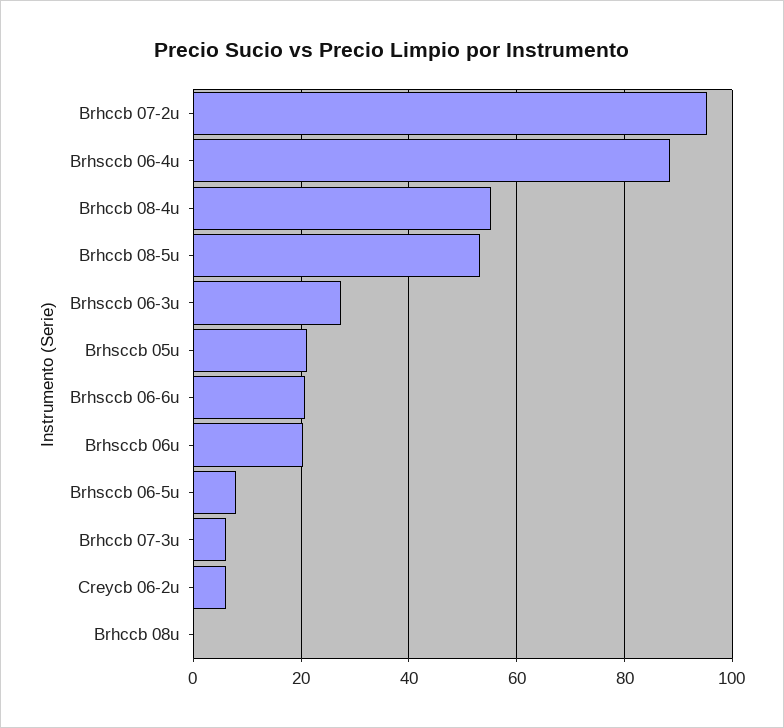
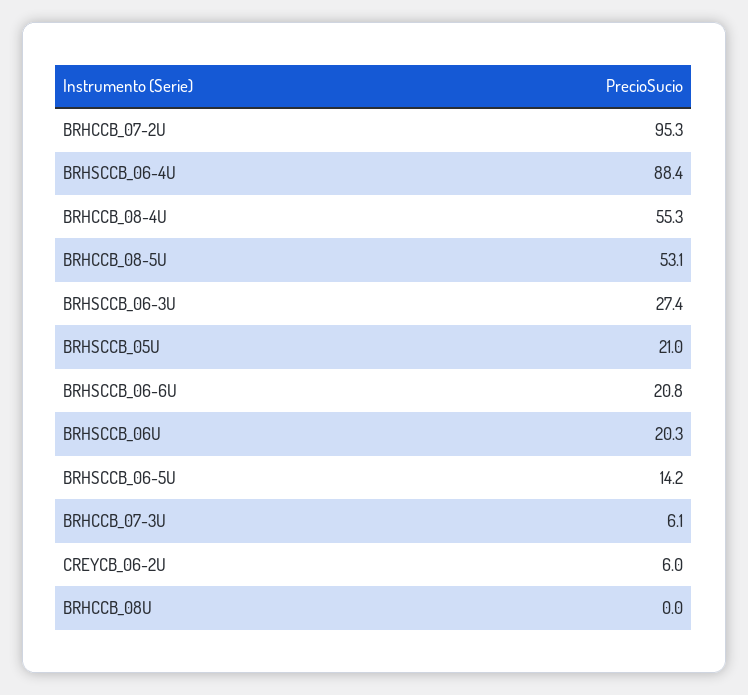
Brhsccb 06-5u: 8 -> 14.2

